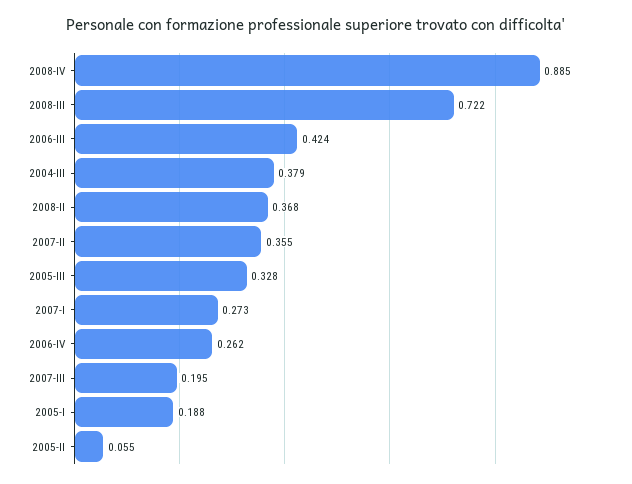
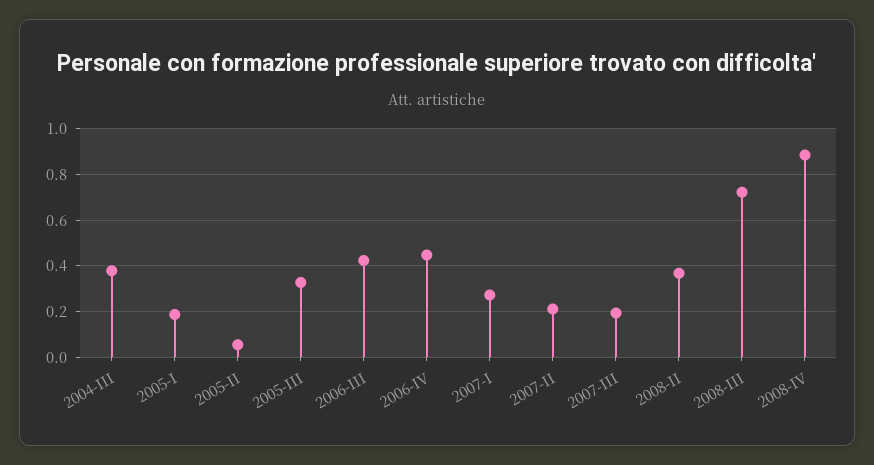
2007-II: 0.355 -> 0.2
2006-IV: 0.262 -> 0.45

